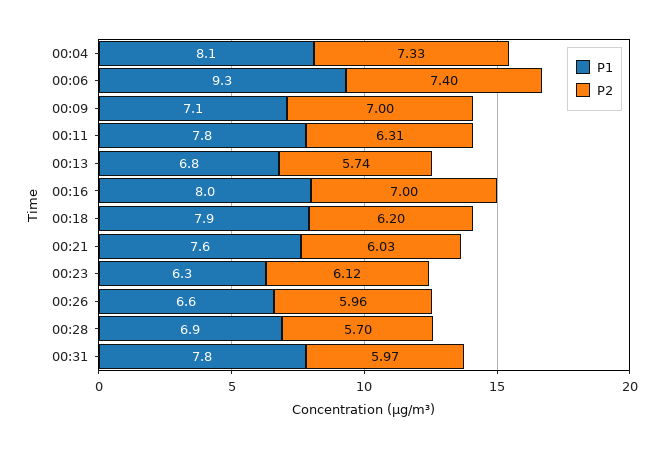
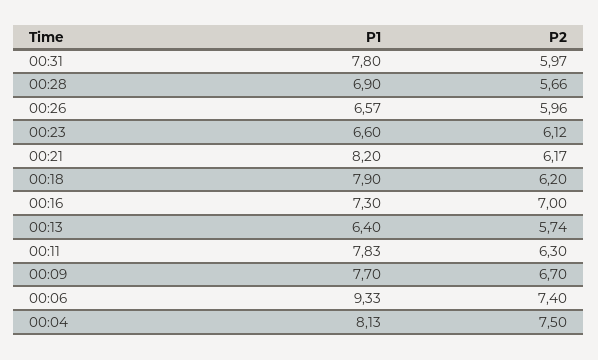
P2, 00:04: 7.33 -> 7.5
P1, 00:09: 7.1 -> 7.7
P2, 00:09: 7 -> 6.7
P2, 00:11: 6.31 -> 6.3
P1, 00:13: 6.8 -> 6.4
P1, 00:16: 8 -> 7.3
P1, 00:21: 7.6 -> 8.2
P2, 00:21: 6.03 -> 6.17
P1, 00:23: 6.3 -> 6.6
P2, 00:28: 5.7 -> 5.66

